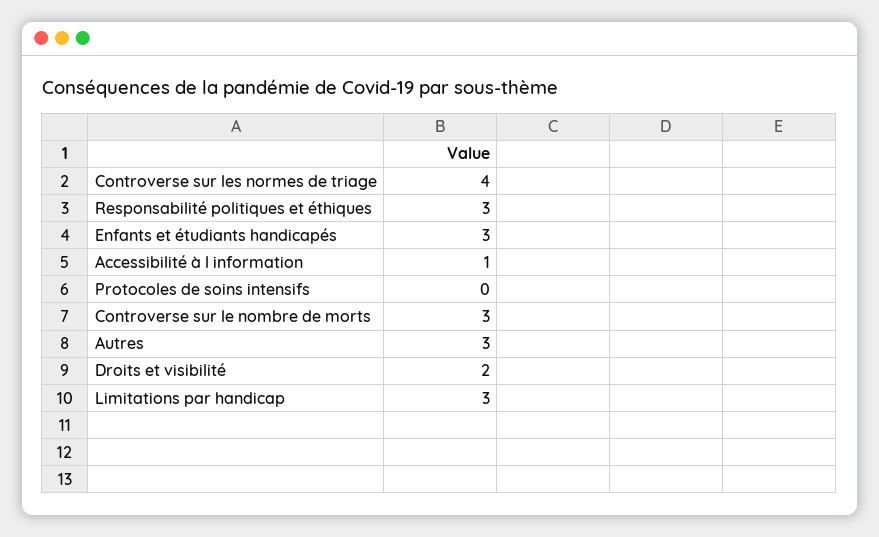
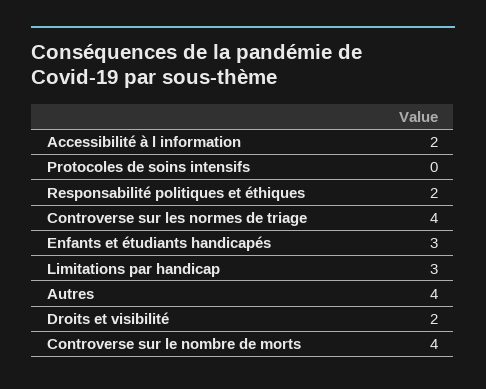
Responsabilité politiques et éthiques: 3 -> 2
Accessibilité à l information: 1 -> 2
Controverse sur le nombre de morts: 3 -> 4
Autres: 3 -> 4

